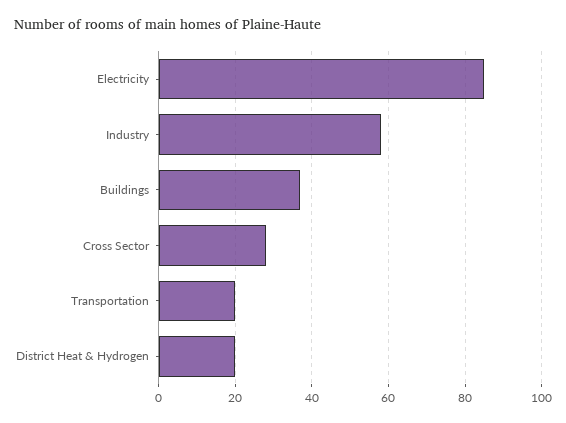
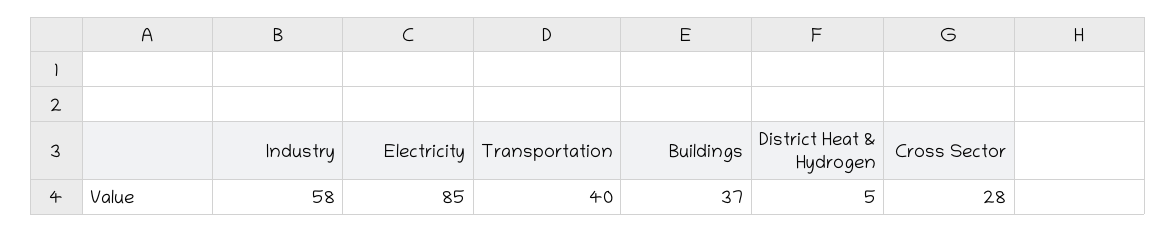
Transportation: 20 -> 40
District Heat & Hydrogen: 20 -> 5

